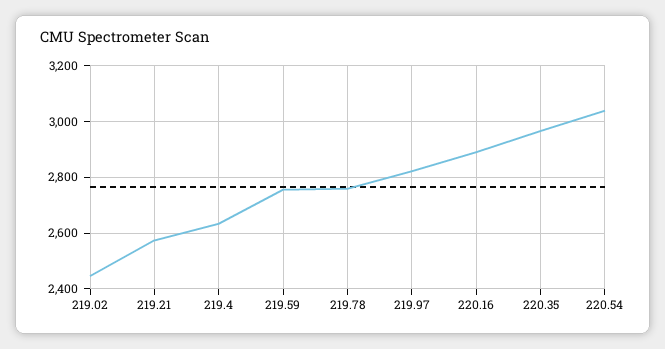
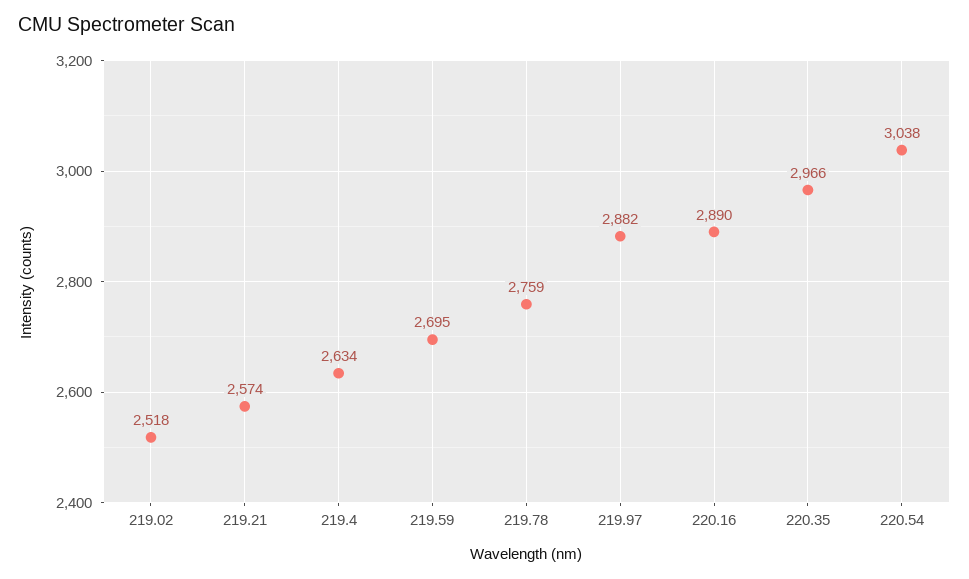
219.02: 2450 -> 2518
219.59: 2750 -> 2695
219.97: 2825 -> 2882

